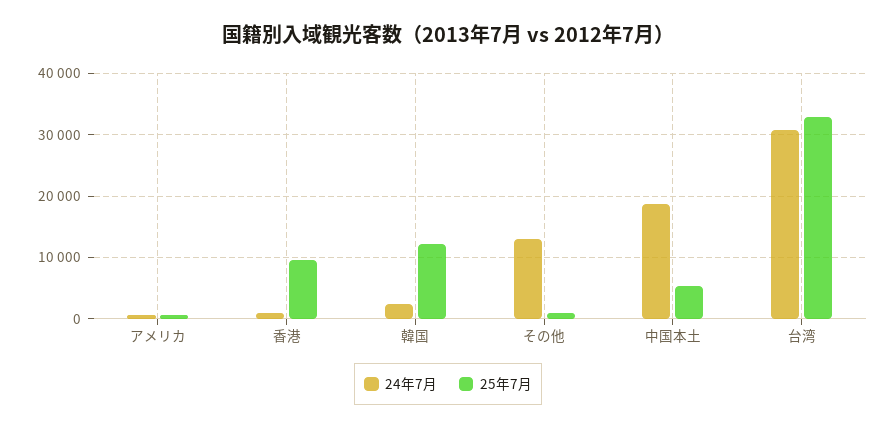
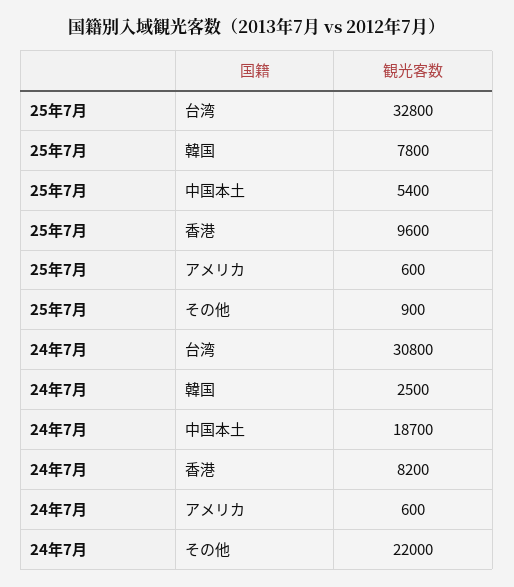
24年7月, 香港: 1000 -> 8200
25年7月, 韓国: 12000 -> 7800
24年7月, その他: 13000 -> 22000

